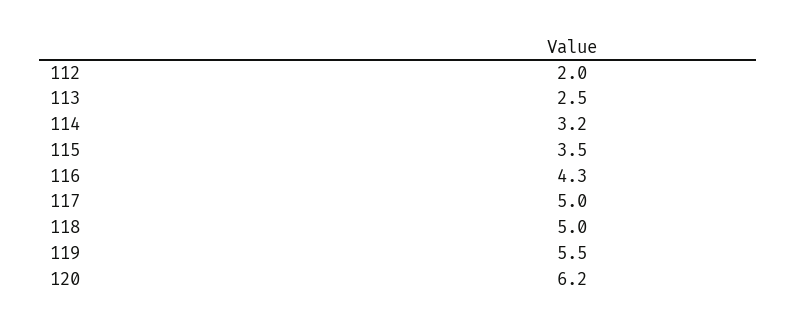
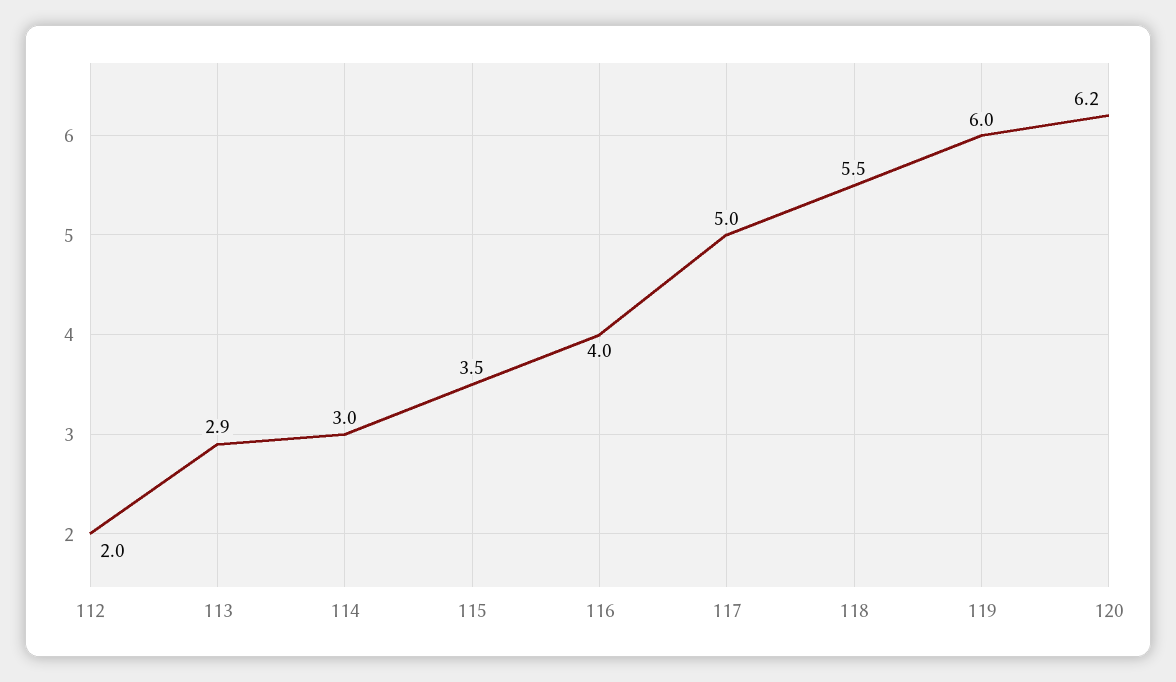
113: 2.5 -> 2.9
114: 3.2 -> 3
116: 4.3 -> 4
118: 5 -> 5.5
119: 5.5 -> 6

